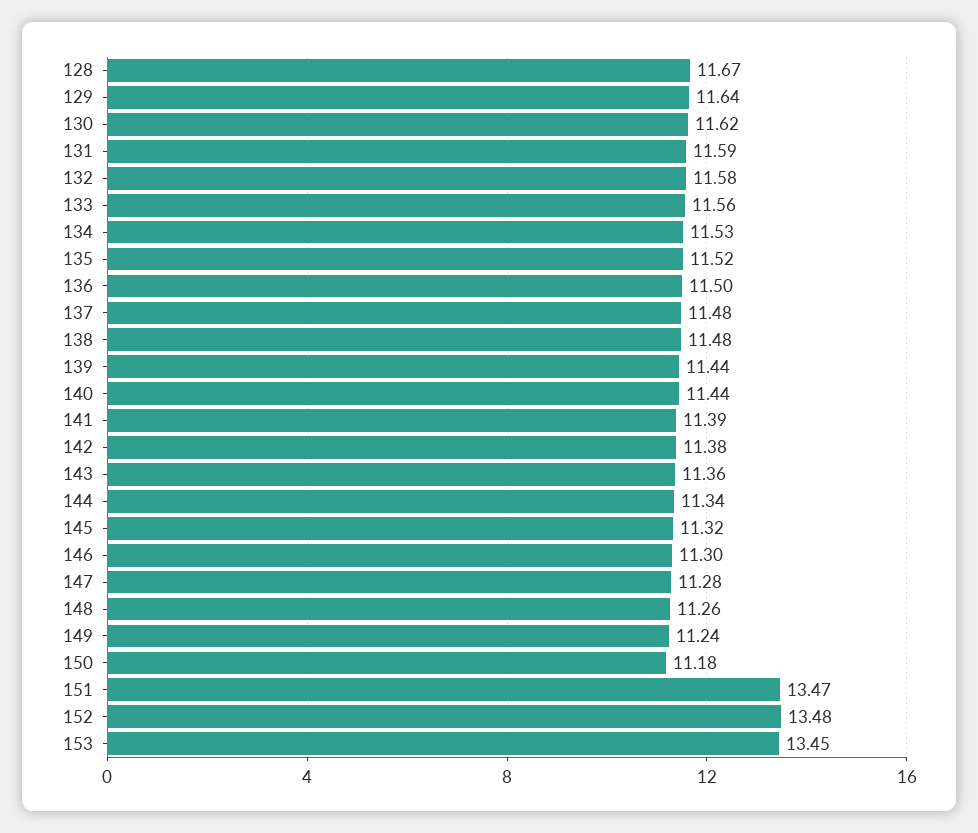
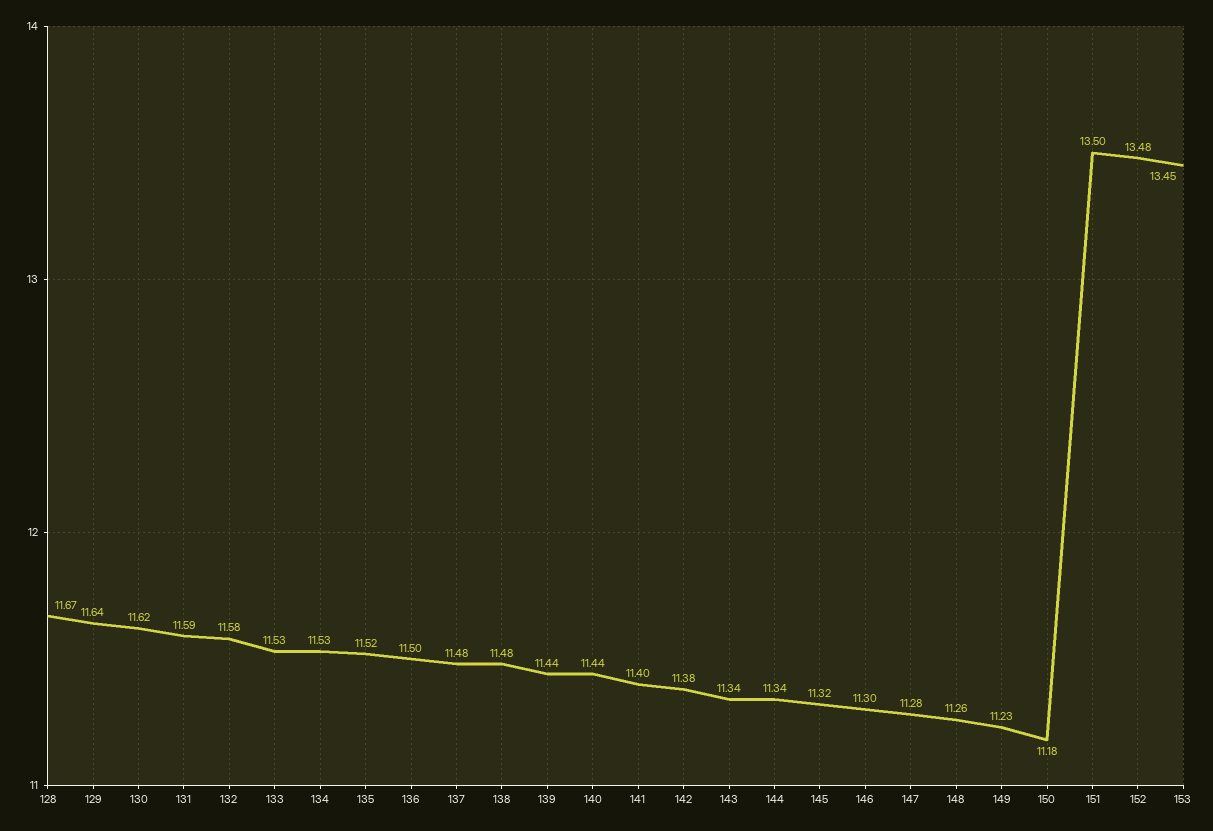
133: 11.56 -> 11.53
141: 11.39 -> 11.4
143: 11.36 -> 11.34
149: 11.24 -> 11.23
151: 13.47 -> 13.5

